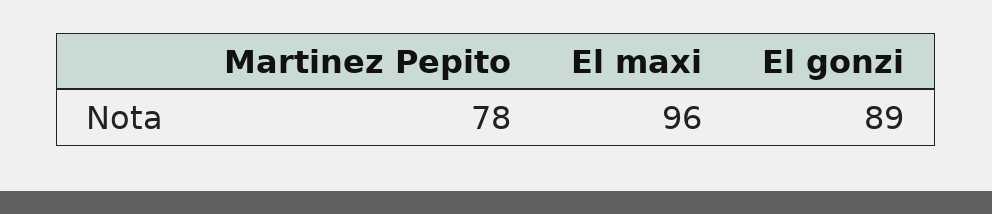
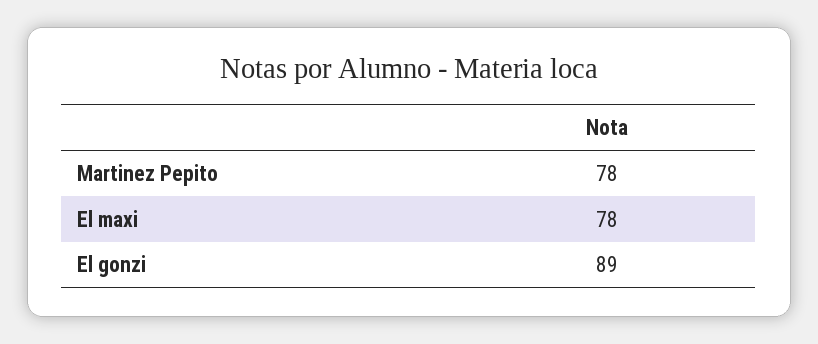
El maxi: 96 -> 78

